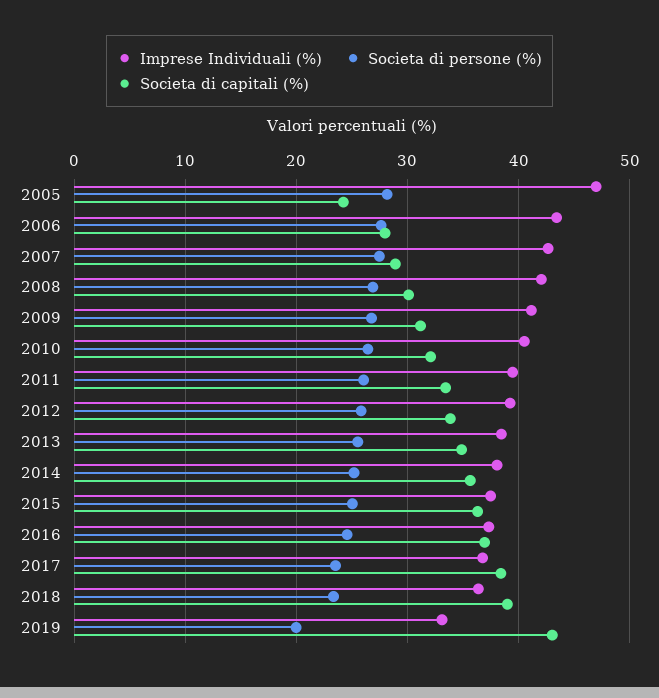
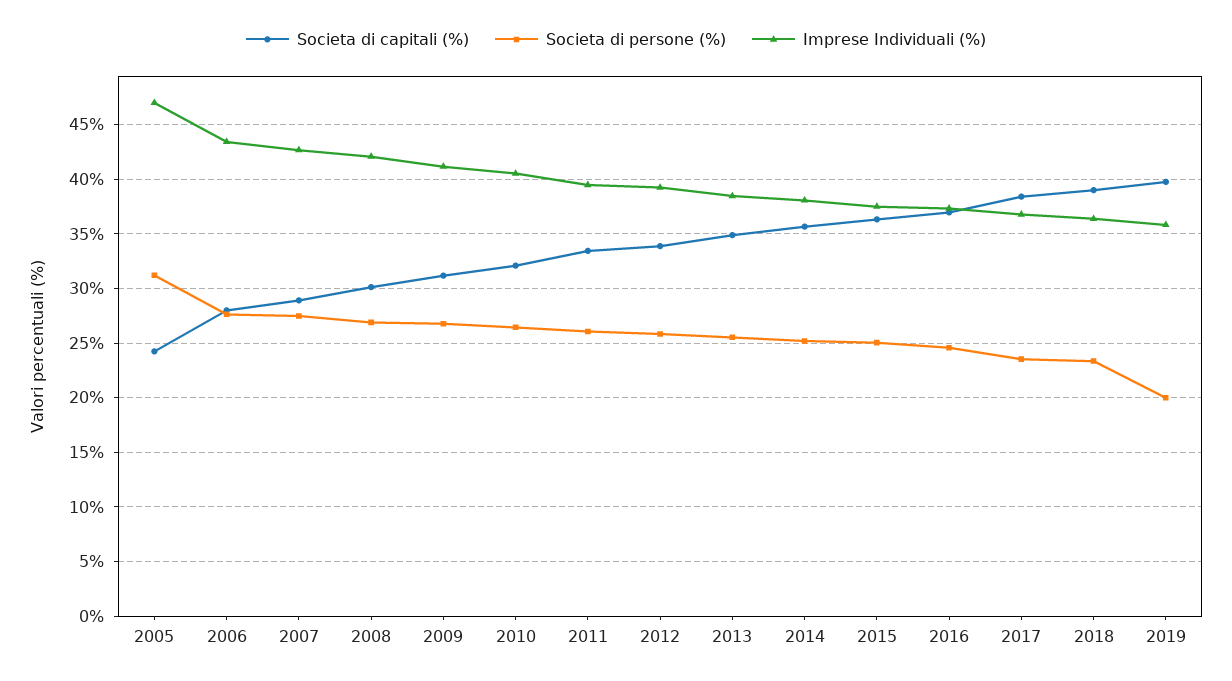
Societa di persone (%), 2005: 28 -> 31
Imprese Individuali (%), 2019: 33 -> 36
Societa di capitali (%), 2019: 43 -> 40

